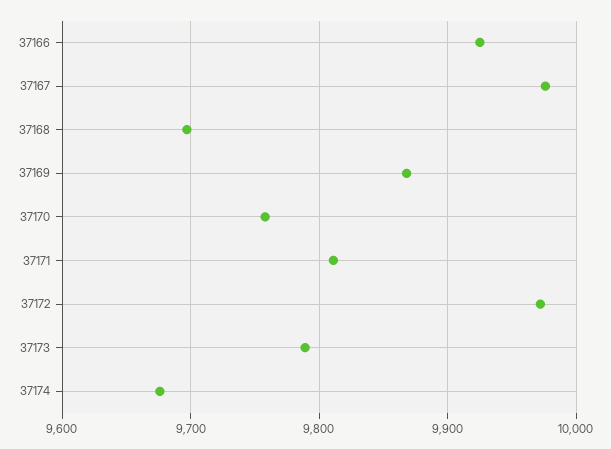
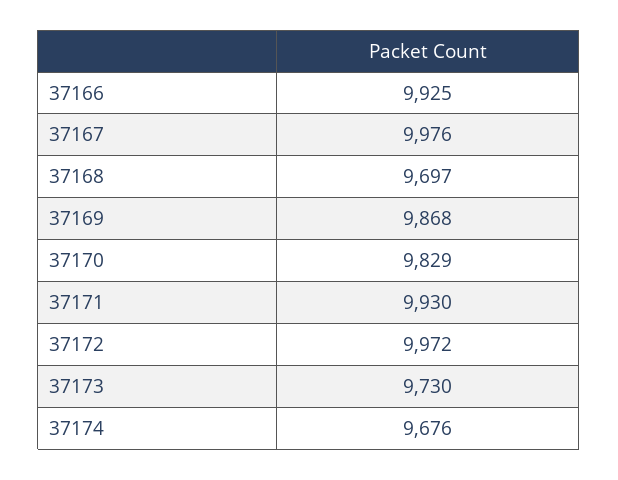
37170: 9760 -> 9829
37171: 9810 -> 9930
37173: 9790 -> 9730

